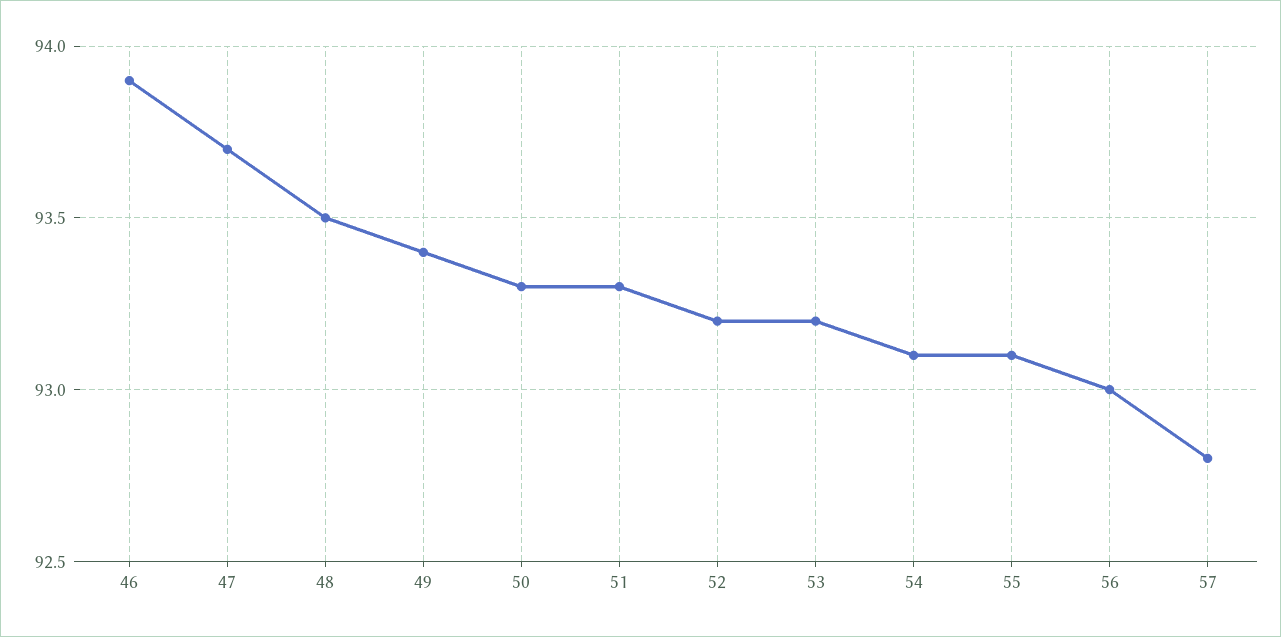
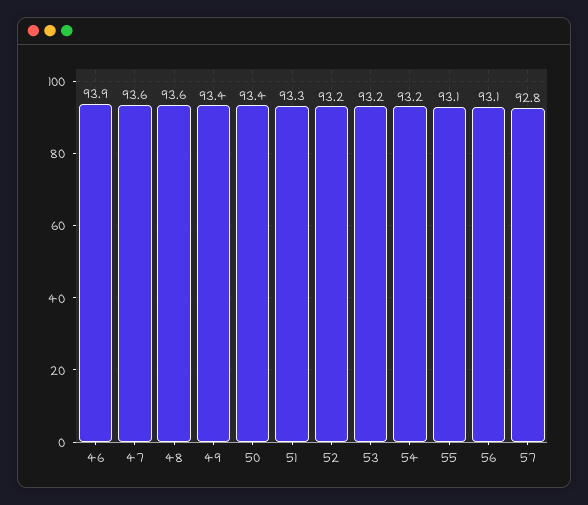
47: 93.7 -> 93.6
48: 93.5 -> 93.6
50: 93.3 -> 93.4
54: 93.1 -> 93.2
56: 93 -> 93.1

